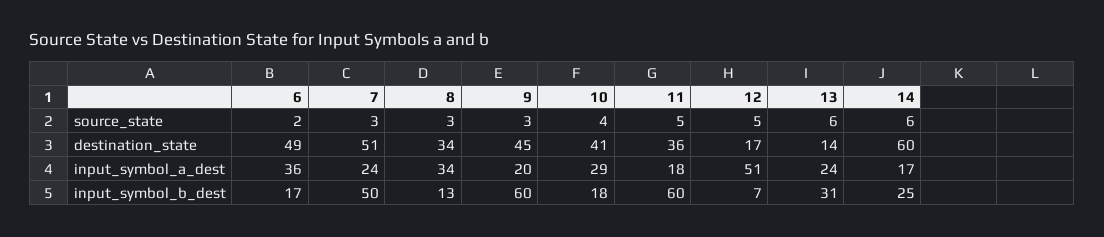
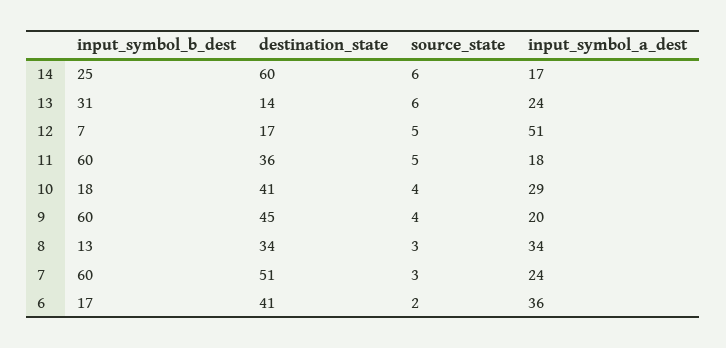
9, source_state: 3 -> 4
6, destination_state: 49 -> 41
7, input_symbol_b_dest: 50 -> 60

